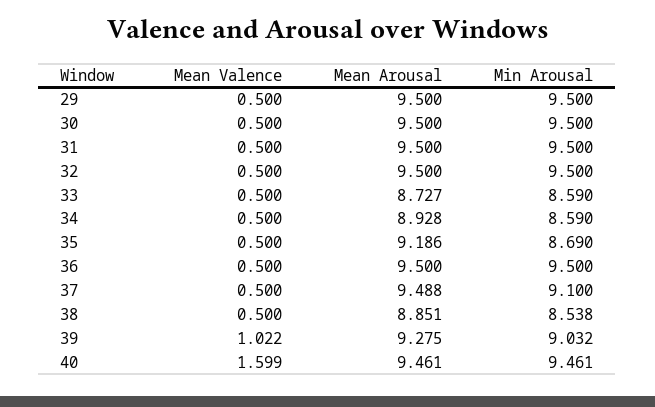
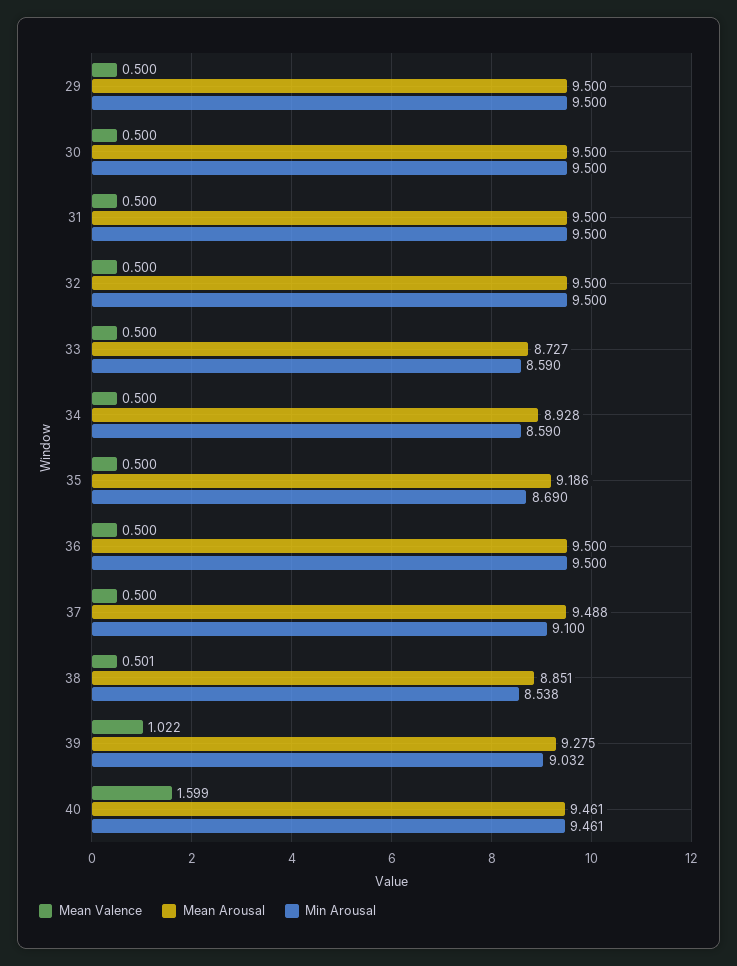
Mean Valence, 38: 0.5 -> 0.501

